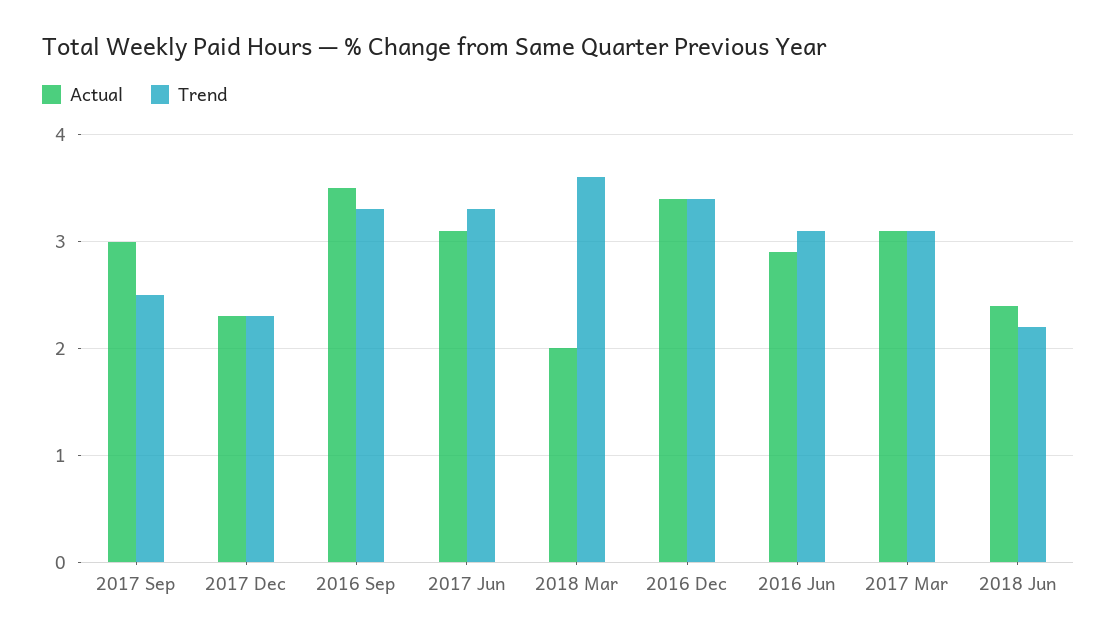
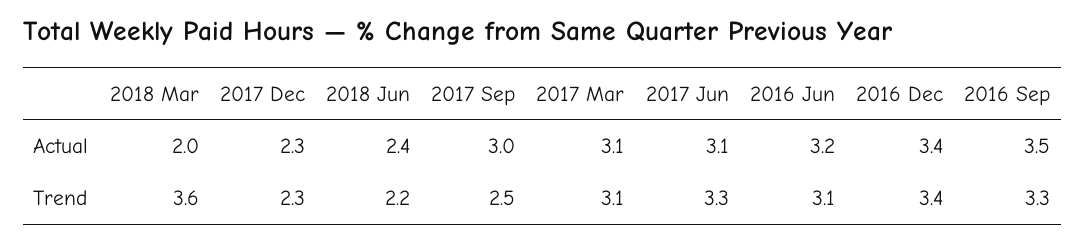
Actual, 2016 Jun: 2.9 -> 3.2

